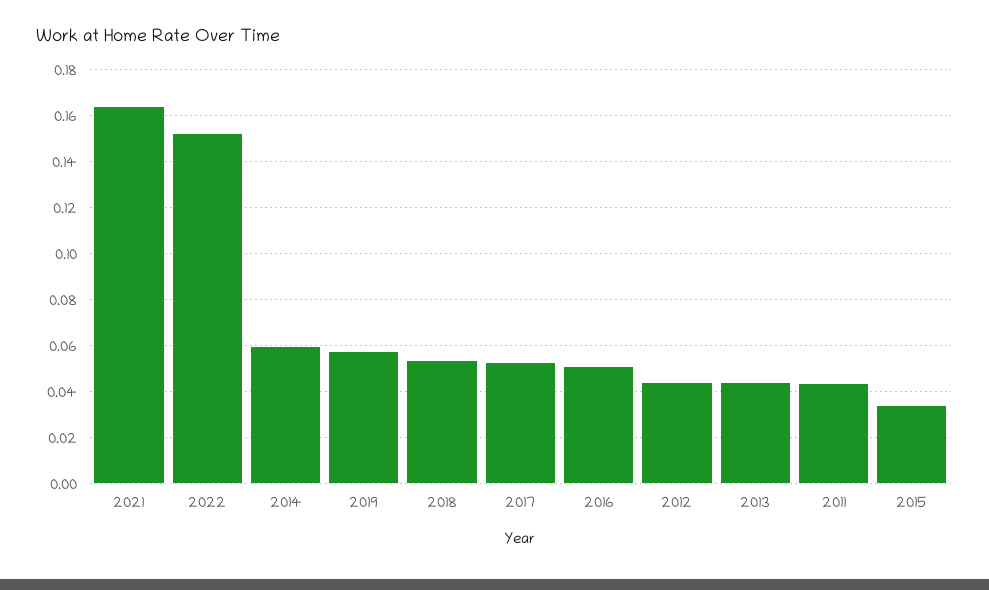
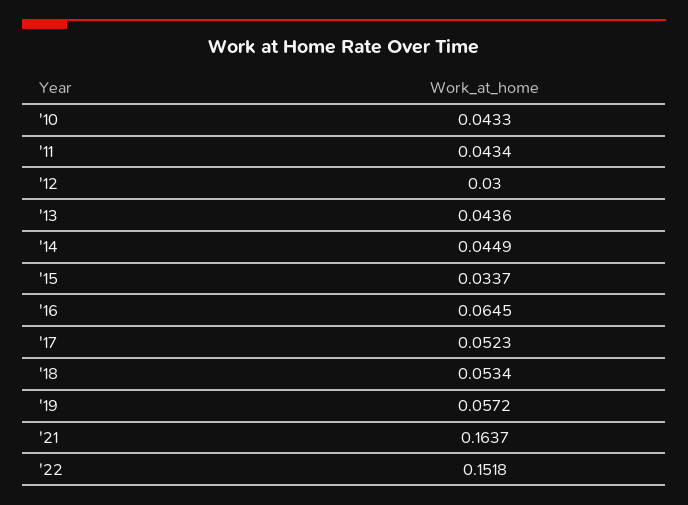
2014: 0.06 -> 0.0449
2016: 0.05 -> 0.0645
2012: 0.045 -> 0.03
'10: none -> 0.0433

